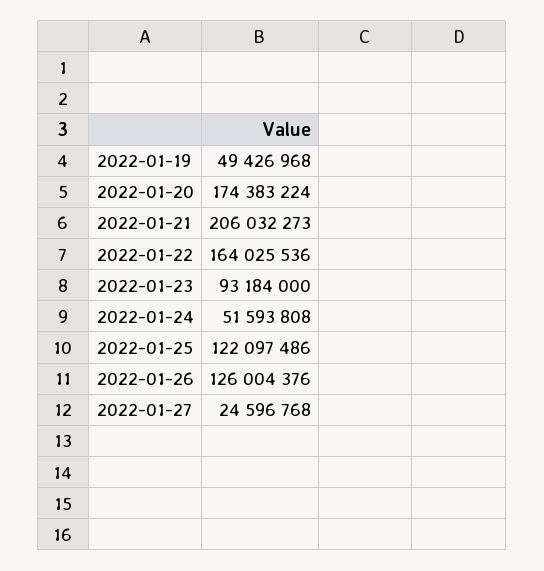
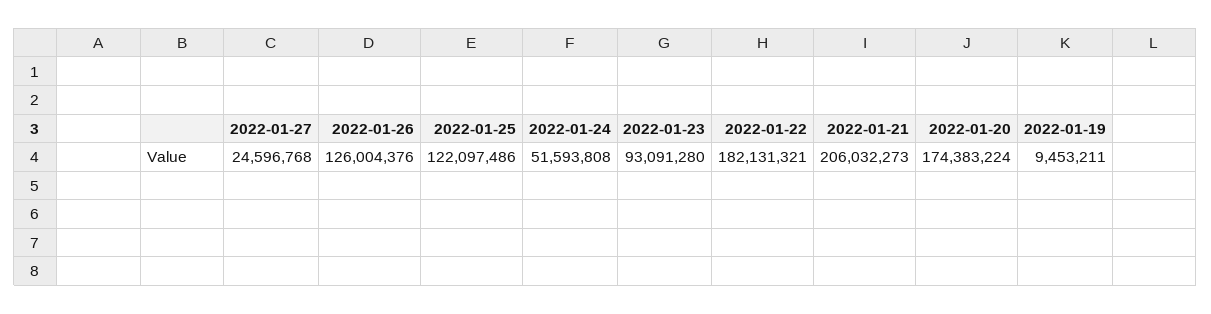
2022-01-19: 49426968 -> 9453211
2022-01-22: 164025536 -> 182131321
2022-01-23: 93184000 -> 93091280

